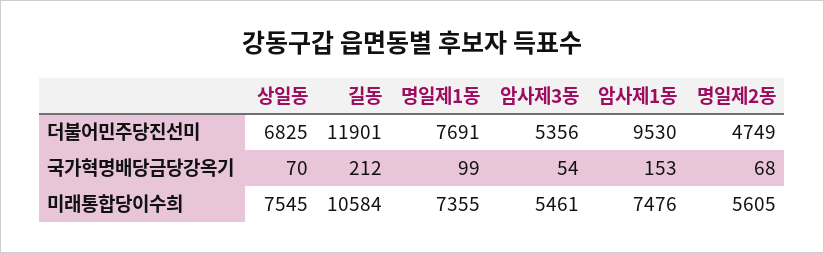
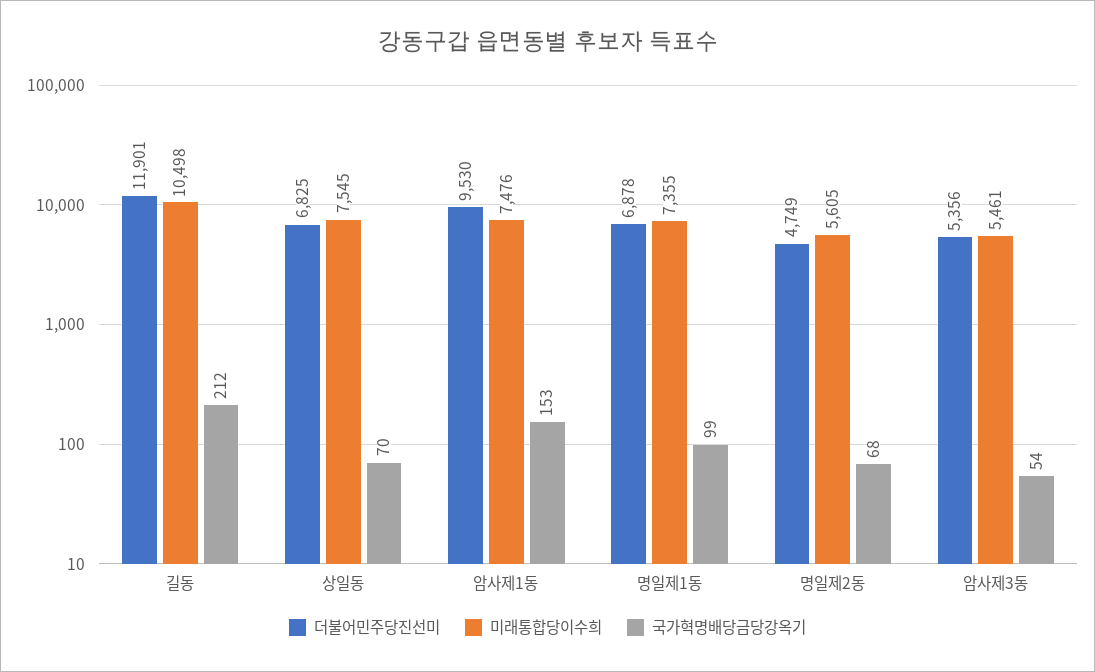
더불어민주당진선미, 명일제1동: 7691 -> 6878
미래통합당이수희, 길동: 10584 -> 10498

